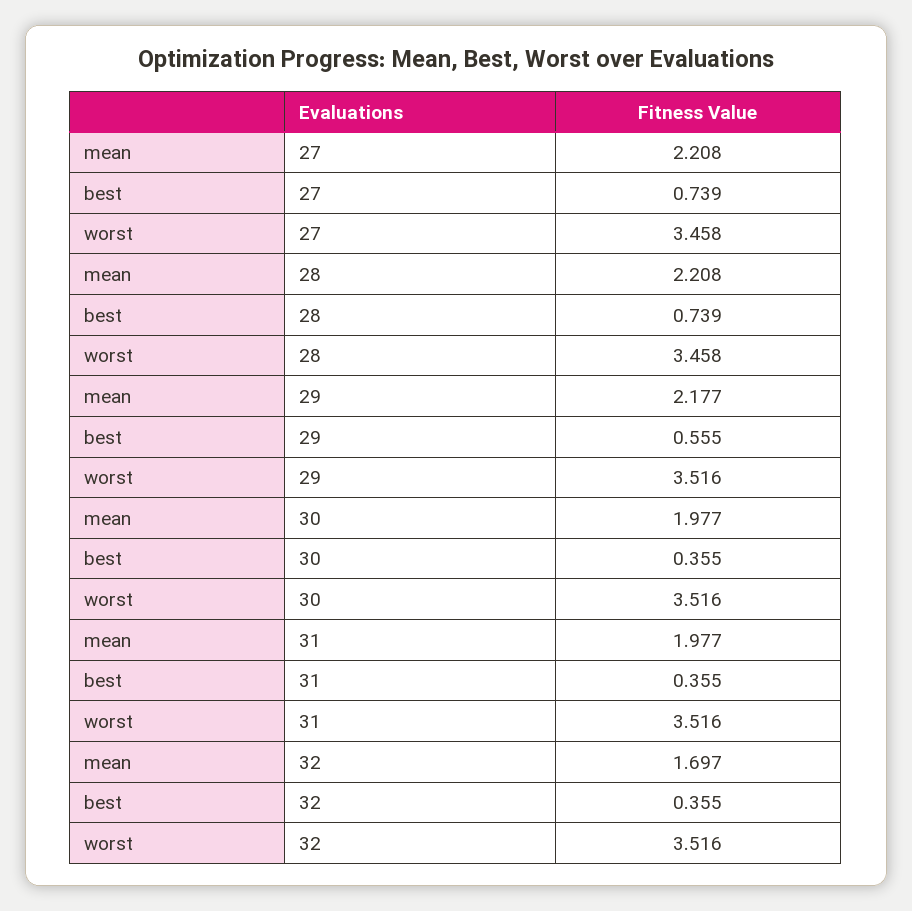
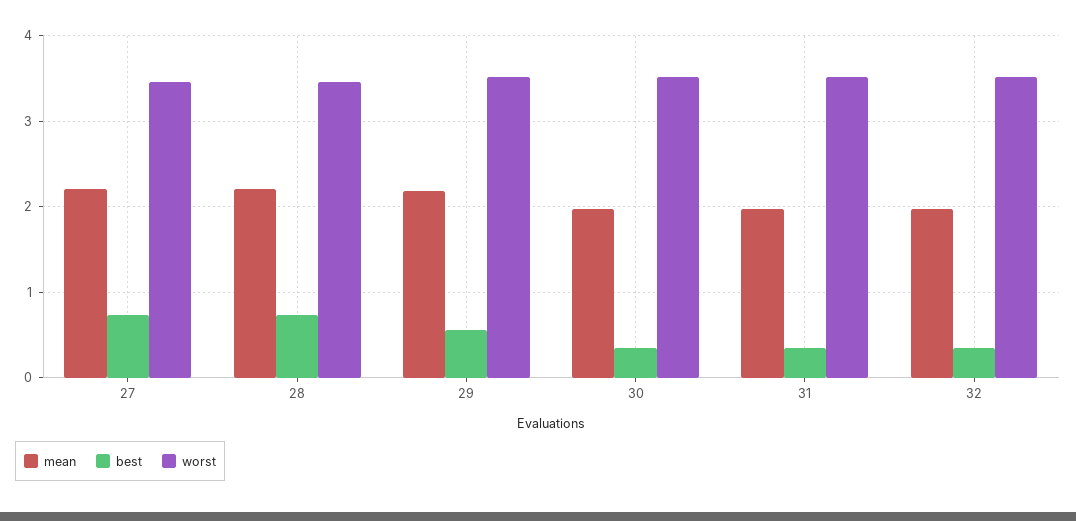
mean, 32: 1.697 -> 2

